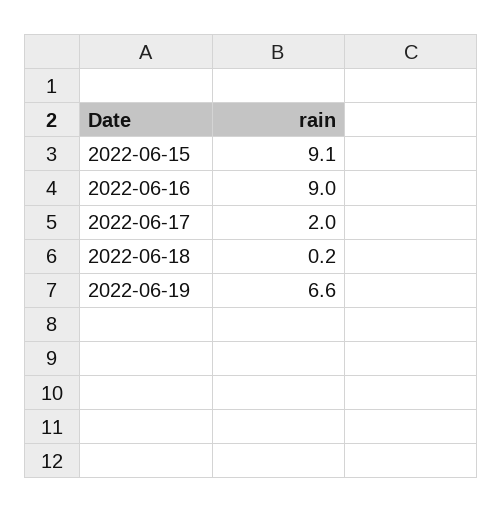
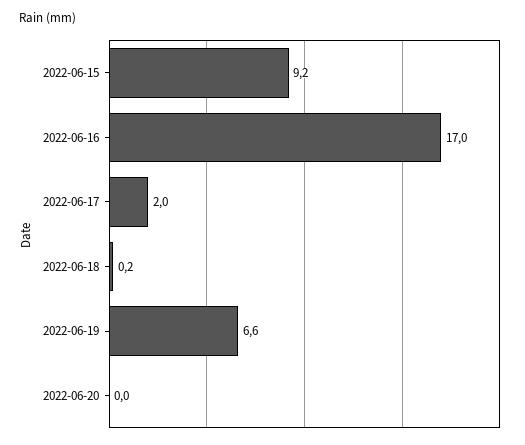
2022-06-15: 9.1 -> 9.2
2022-06-16: 9 -> 17
2022-06-20: none -> 0

